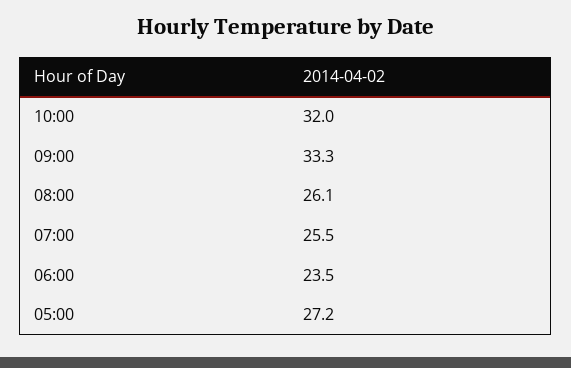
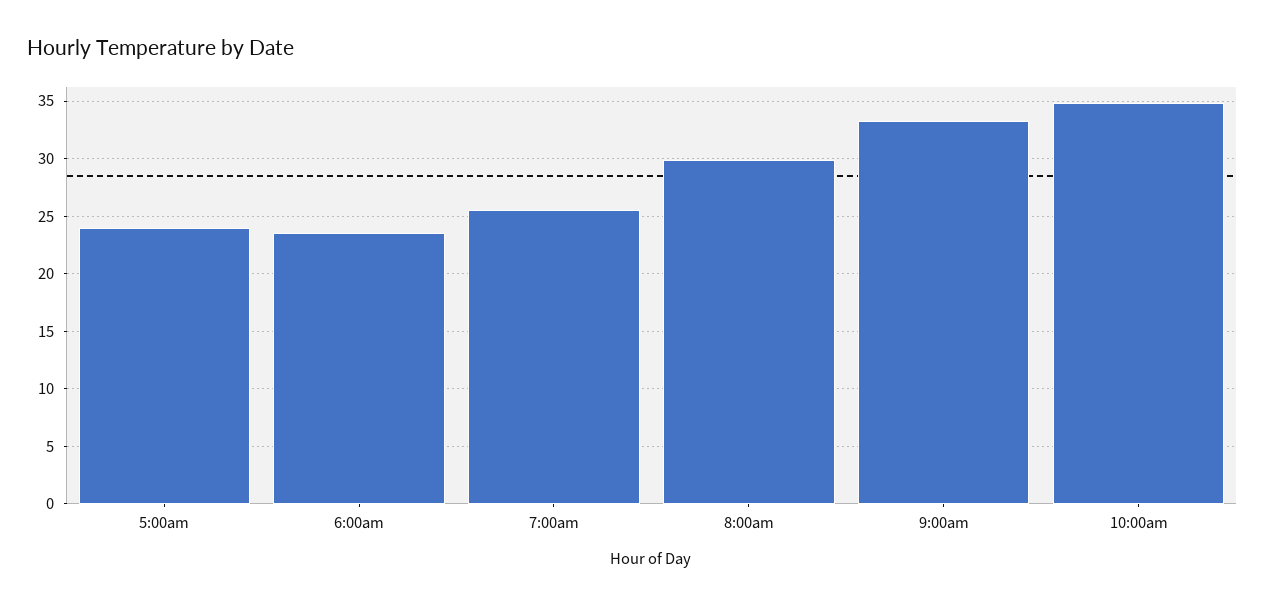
10:00: 32 -> 35
08:00: 26.1 -> 30
05:00: 27.2 -> 24

